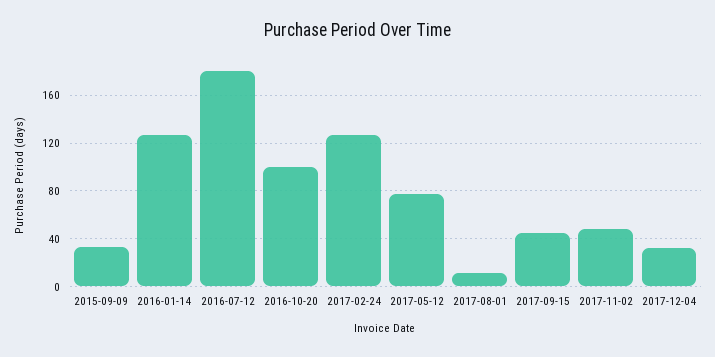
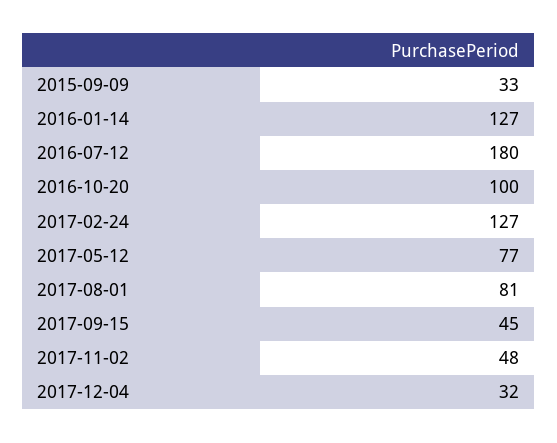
2017-08-01: 10 -> 81

